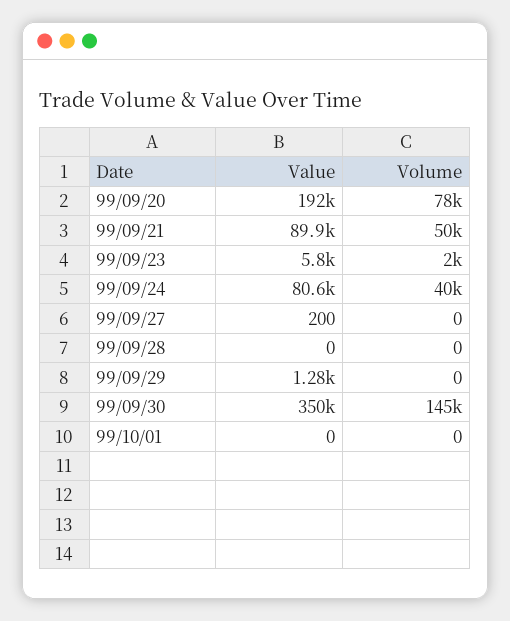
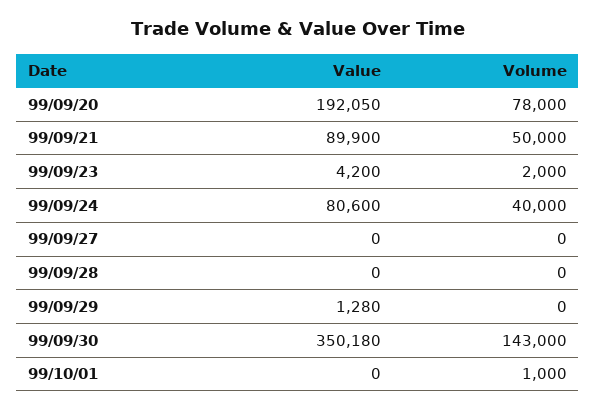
Value, 99/09/23: 5800 -> 4200
Value, 99/09/27: 200 -> 0
Volume, 99/09/30: 145000 -> 143000
Volume, 99/10/01: 0 -> 1000

